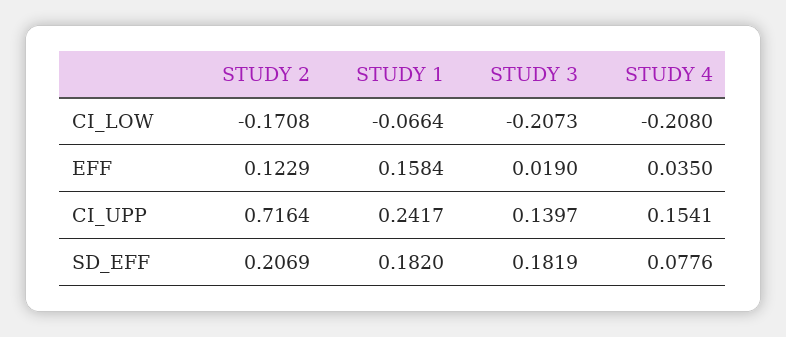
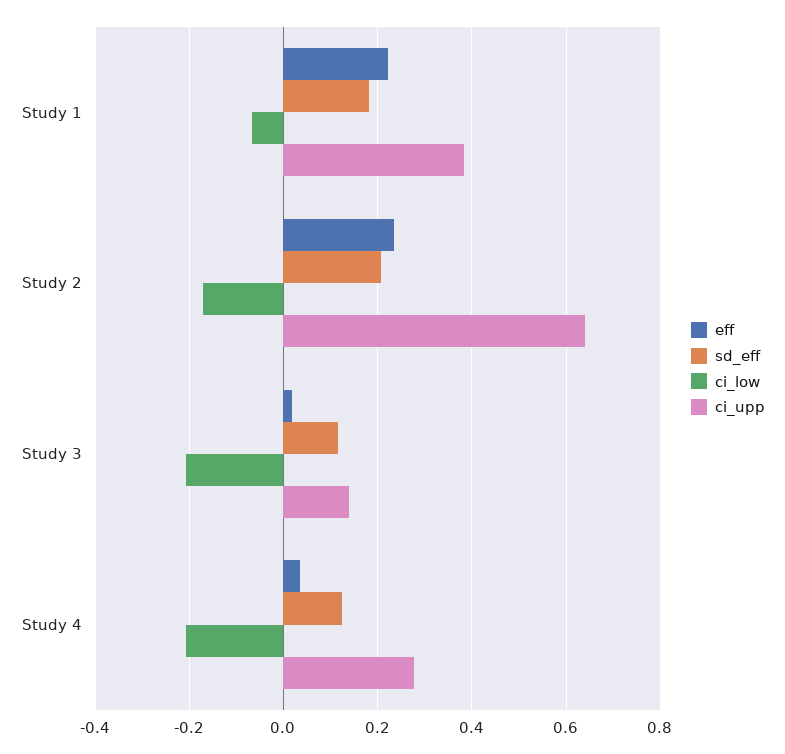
EFF, STUDY 2: 0.1229 -> 0.24
EFF, STUDY 1: 0.1584 -> 0.22
CI_UPP, STUDY 2: 0.7164 -> 0.64
CI_UPP, STUDY 1: 0.2417 -> 0.38
CI_UPP, STUDY 4: 0.1541 -> 0.28
SD_EFF, STUDY 3: 0.1819 -> 0.12
SD_EFF, STUDY 4: 0.0776 -> 0.12

